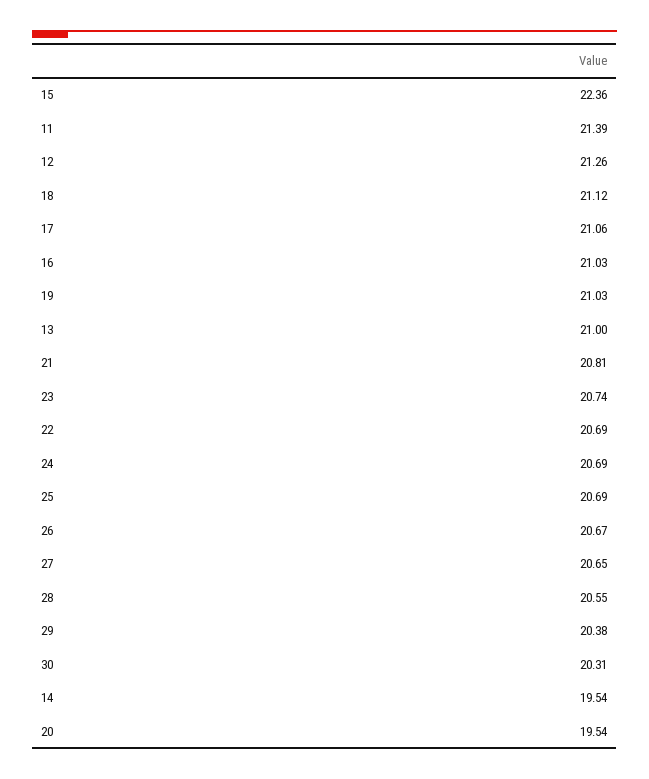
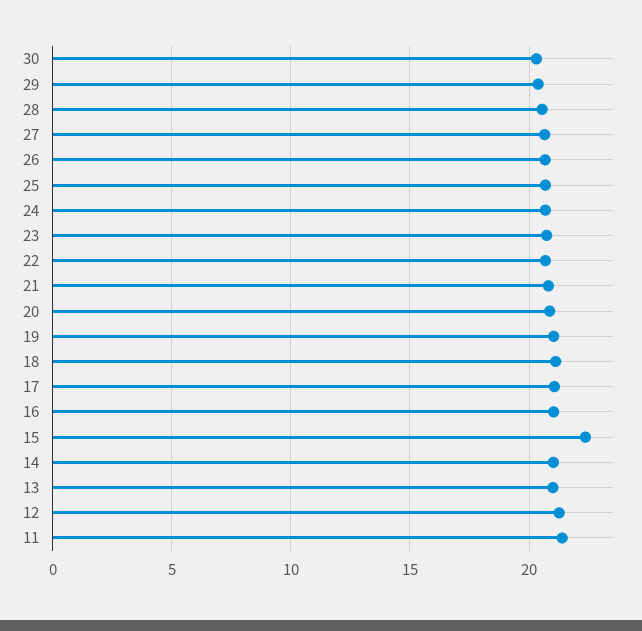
14: 19.54 -> 21
20: 19.54 -> 21

